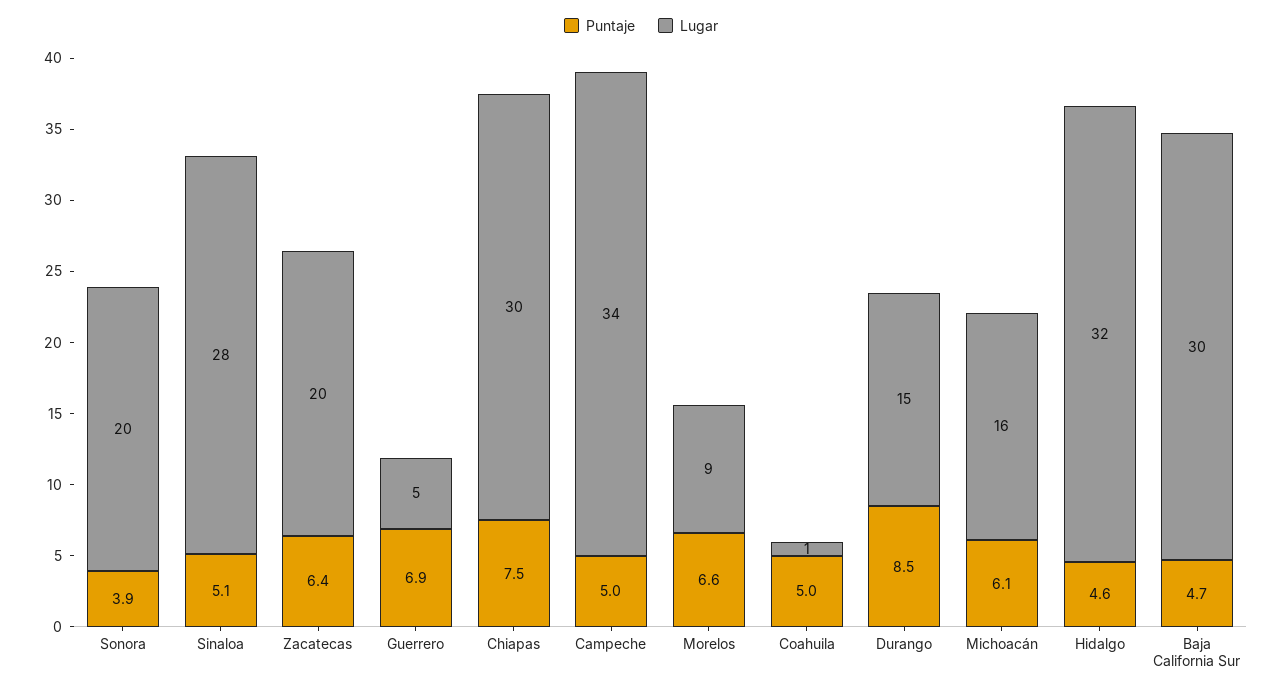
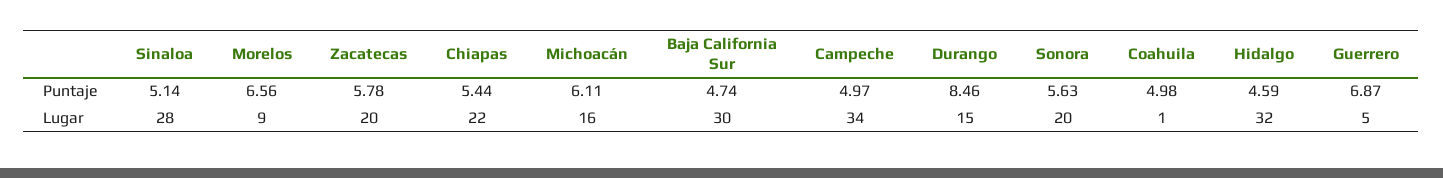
Puntaje, Sonora: 3.9 -> 5.63
Puntaje, Zacatecas: 6.4 -> 5.78
Puntaje, Chiapas: 7.5 -> 5.44
Lugar, Chiapas: 30 -> 22

